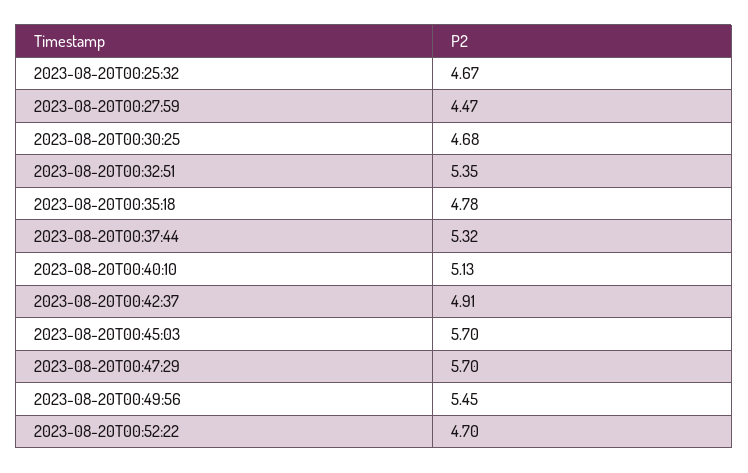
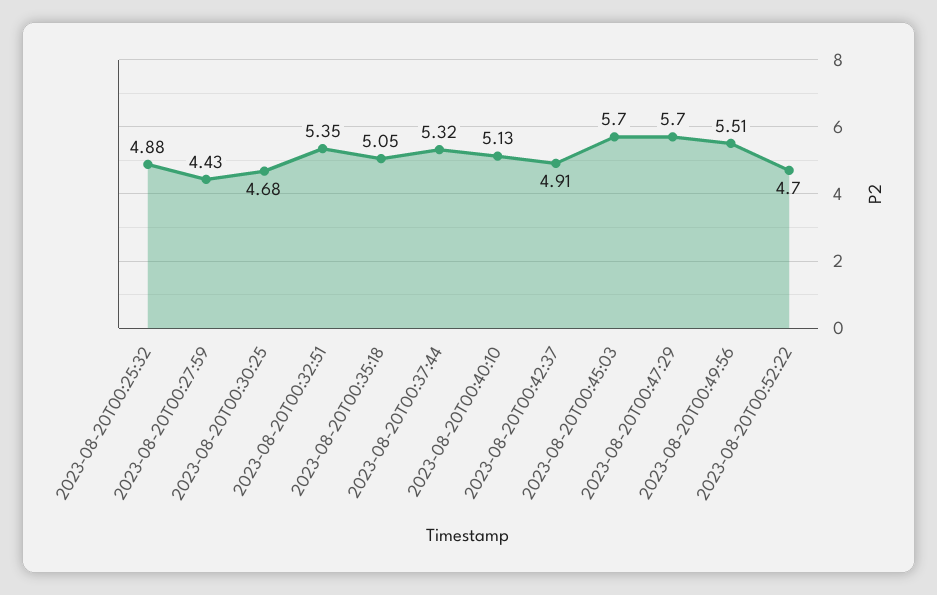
2023-08-20T00:25:32: 4.67 -> 4.88
2023-08-20T00:27:59: 4.47 -> 4.43
2023-08-20T00:35:18: 4.78 -> 5.05
2023-08-20T00:49:56: 5.45 -> 5.51

